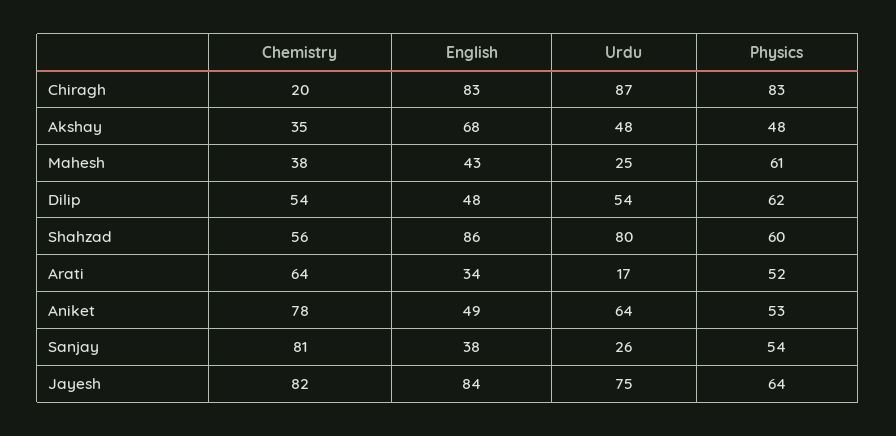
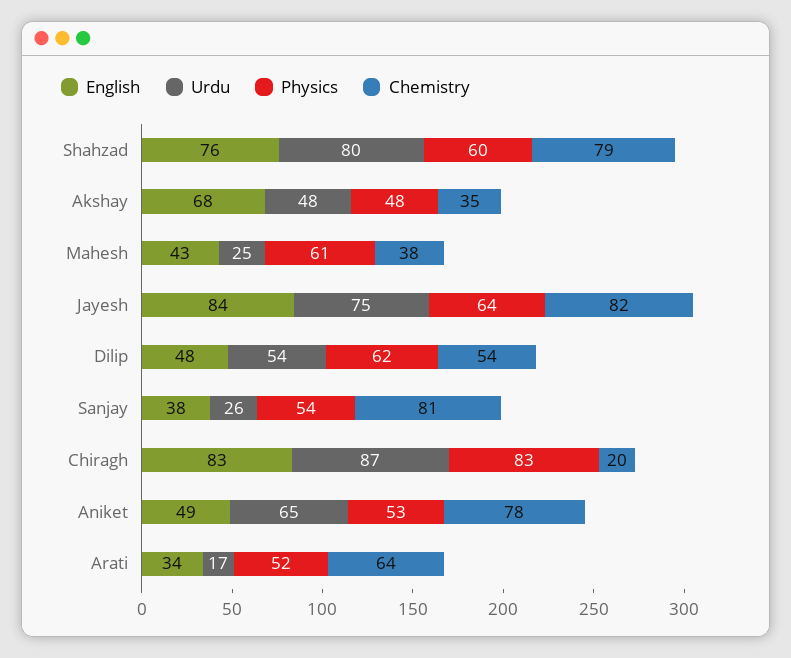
Chemistry, Shahzad: 56 -> 79
English, Shahzad: 86 -> 76
Urdu, Aniket: 64 -> 65

